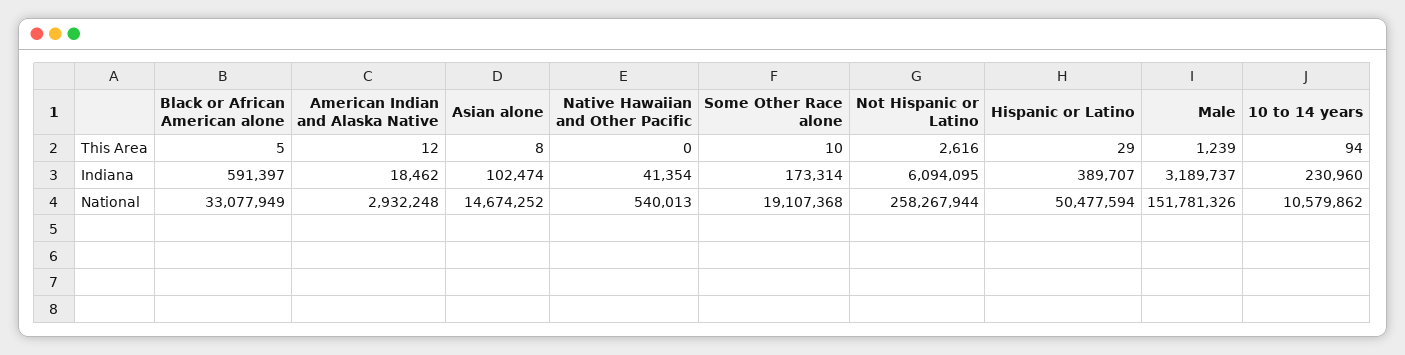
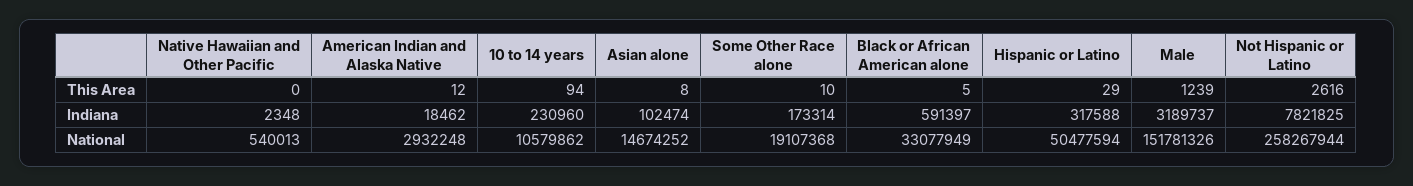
Native Hawaiian and Other Pacific, Indiana: 41354 -> 2348
Not Hispanic or Latino, Indiana: 6094095 -> 7821825
Hispanic or Latino, Indiana: 389707 -> 317588

